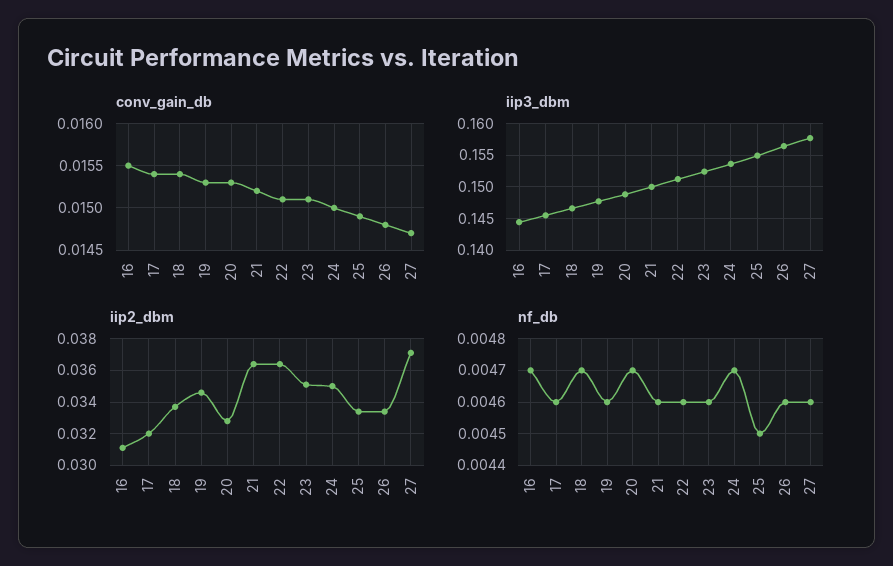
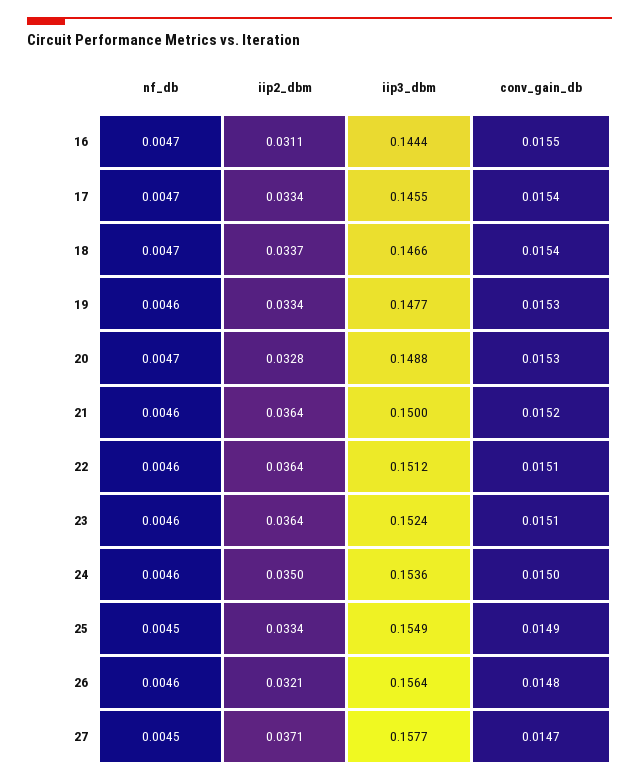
iip2_dbm, 17: 0.032 -> 0.0334
iip2_dbm, 19: 0.0345 -> 0.0334
iip2_dbm, 23: 0.035 -> 0.0364
iip2_dbm, 26: 0.0335 -> 0.0321
nf_db, 17: 0.0046 -> 0.0047
nf_db, 24: 0.0047 -> 0.0046
nf_db, 27: 0.0046 -> 0.0045

